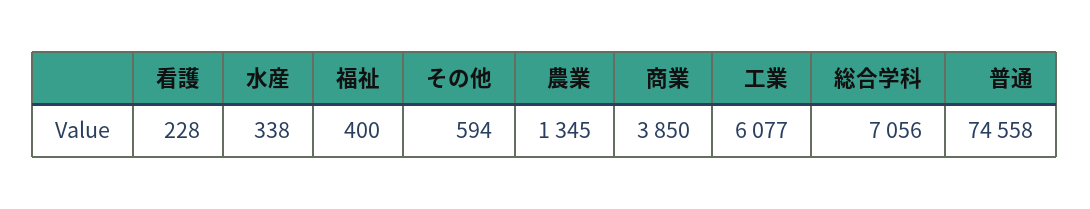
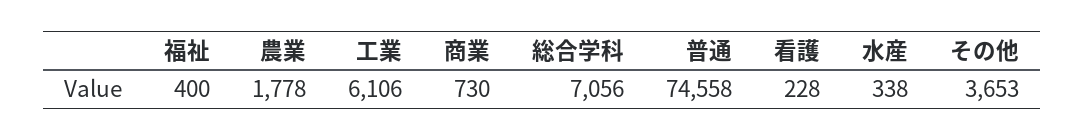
その他: 594 -> 3653
農業: 1345 -> 1778
商業: 3850 -> 730
工業: 6077 -> 6106

